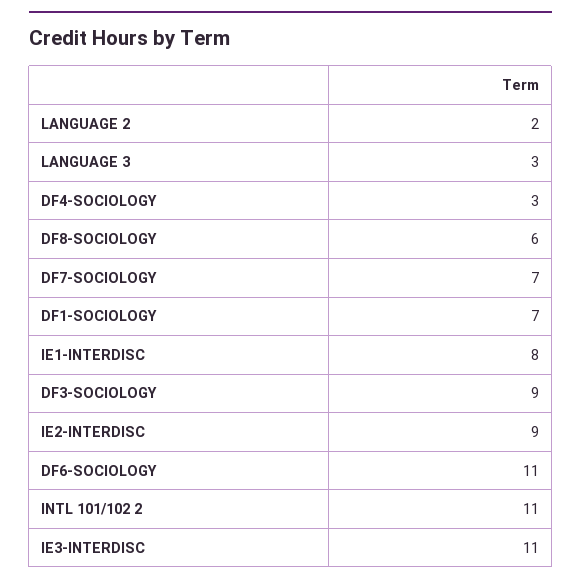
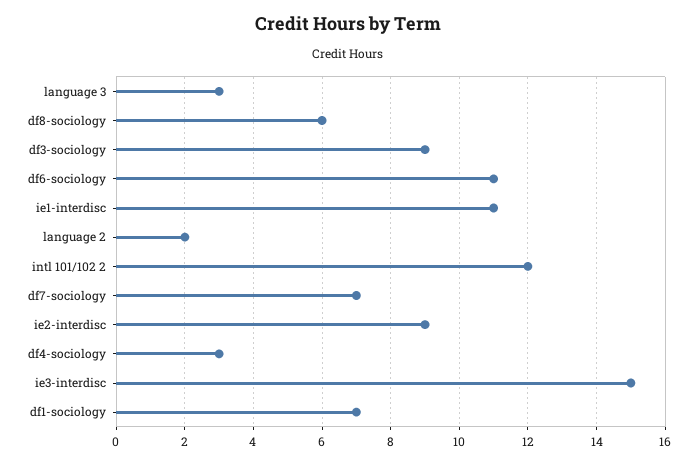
IE1-INTERDISC: 8 -> 11
INTL 101/102 2: 11 -> 12
IE3-INTERDISC: 11 -> 15

